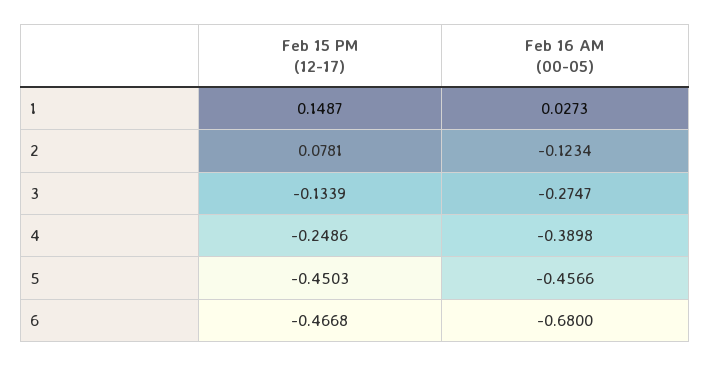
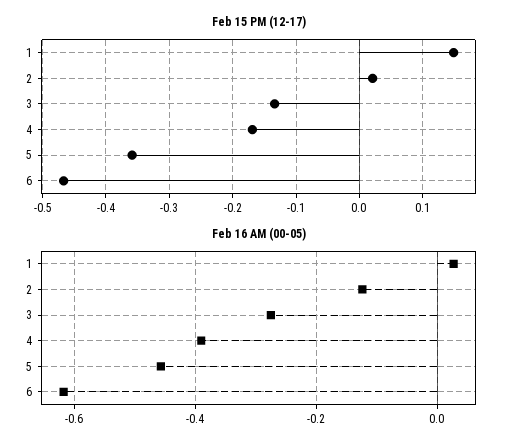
Feb 15 PM (12-17), 2: 0.0781 -> 0.02
Feb 15 PM (12-17), 4: -0.2486 -> -0.17
Feb 15 PM (12-17), 5: -0.4503 -> -0.36
Feb 16 AM (00-05), 6: -0.68 -> -0.62

